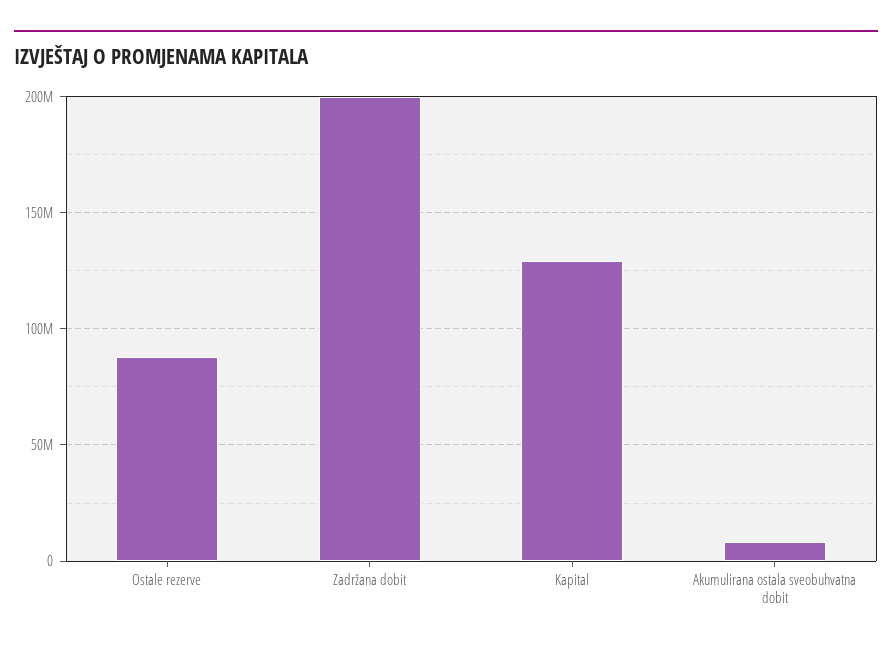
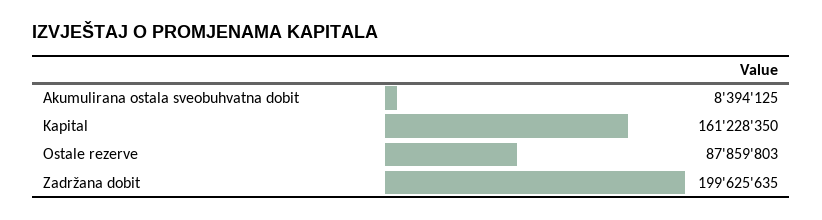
Kapital: 130000000 -> 161228350

